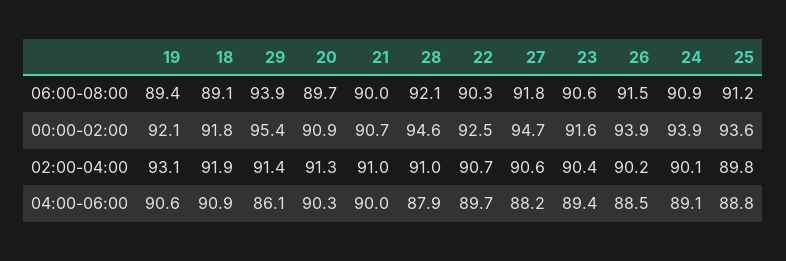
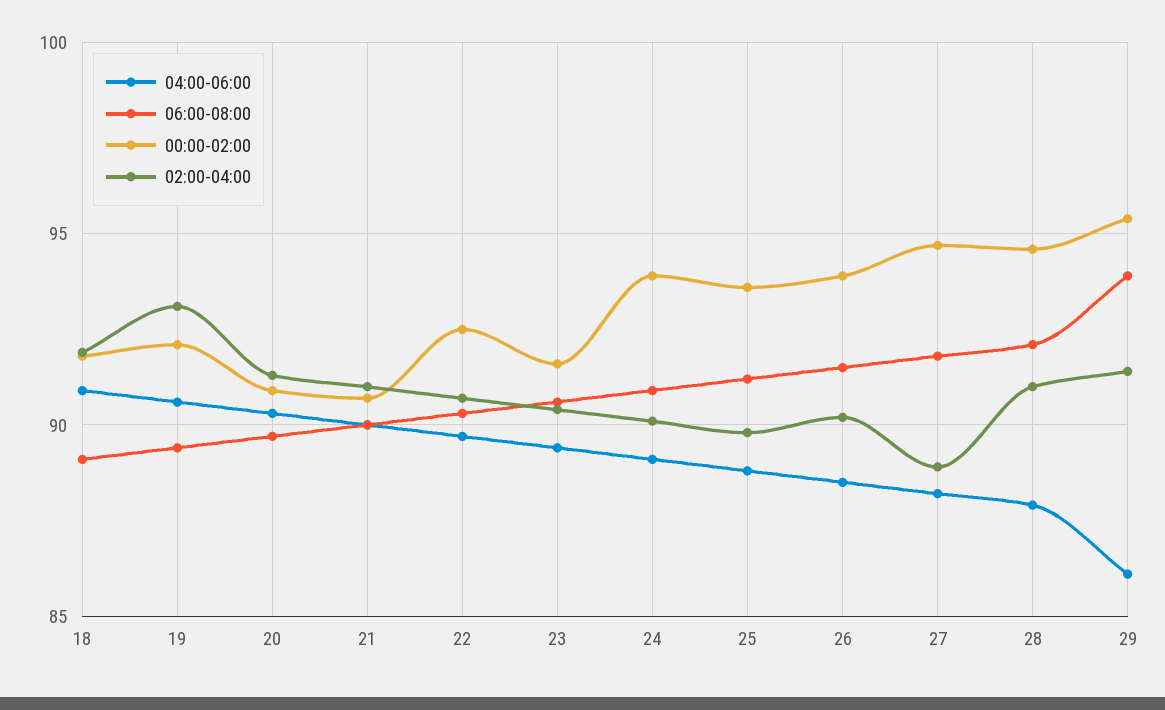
02:00-04:00, 27: 90.6 -> 89

